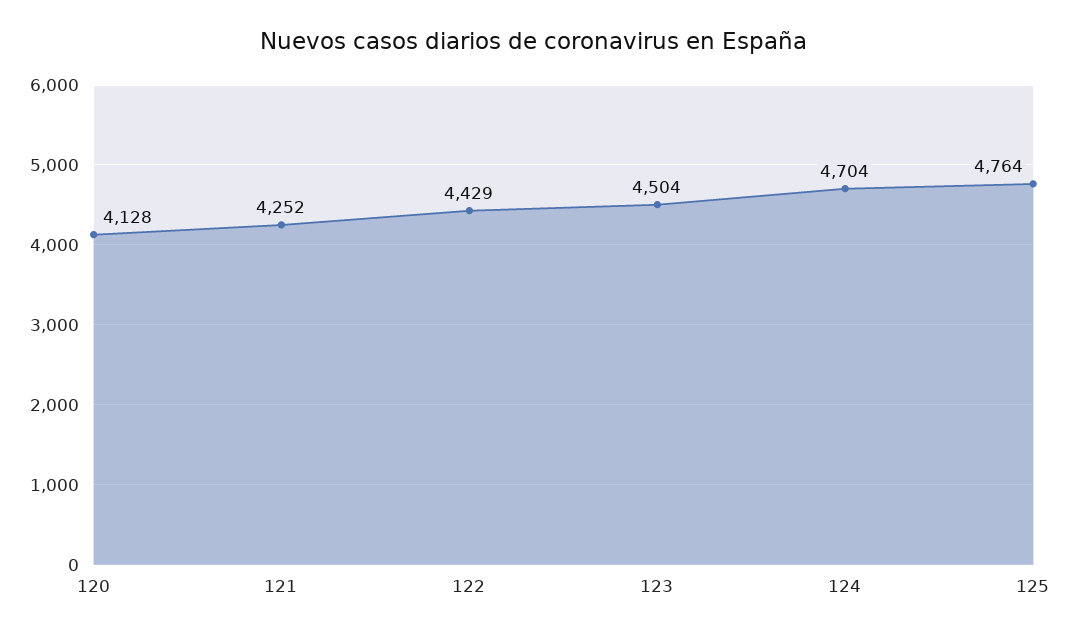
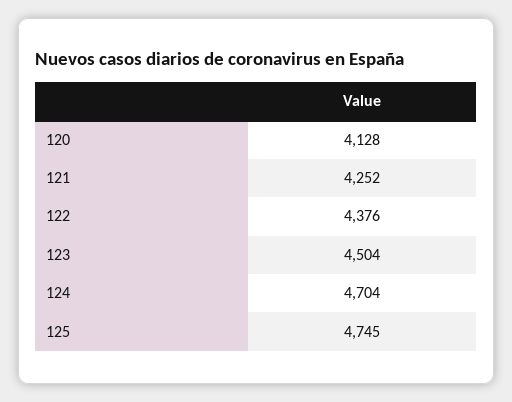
122: 4429 -> 4376
125: 4764 -> 4745

